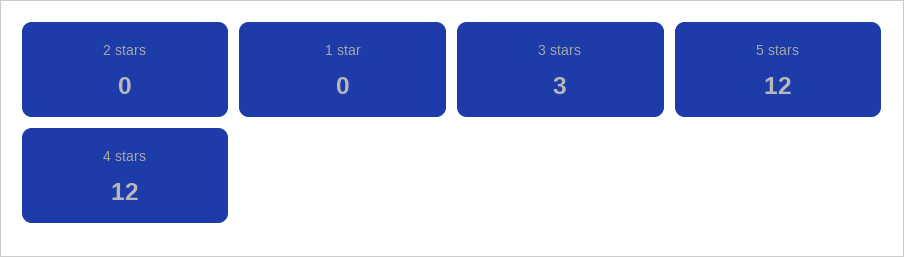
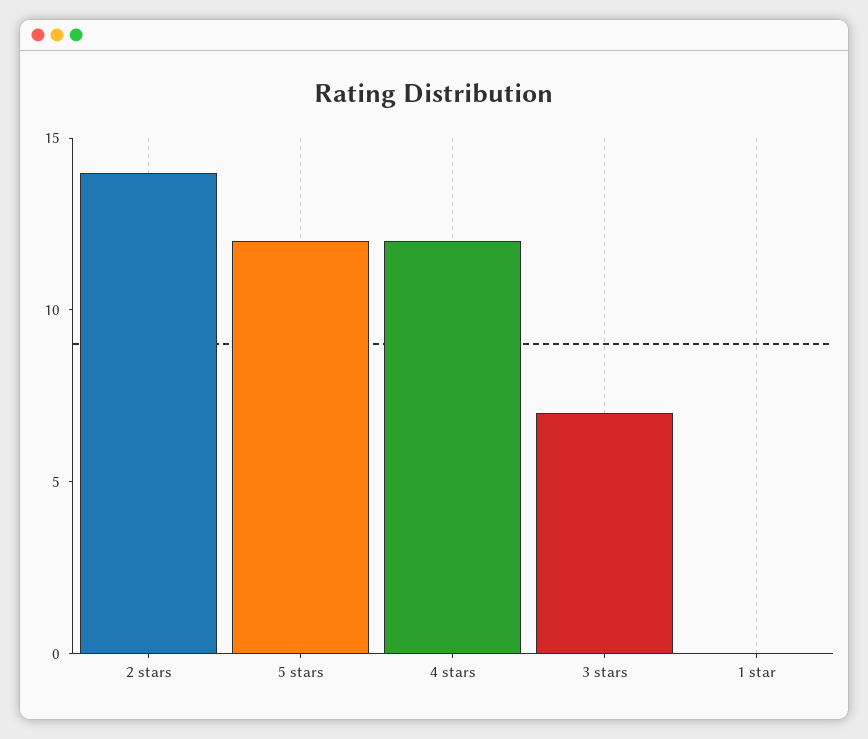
2 stars: 0 -> 14
3 stars: 3 -> 7

